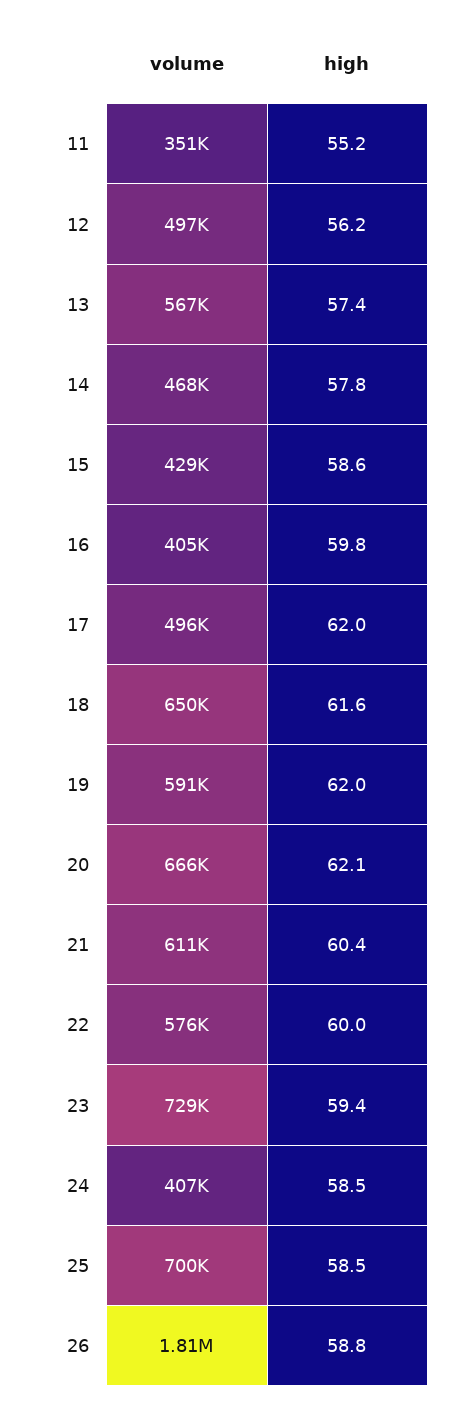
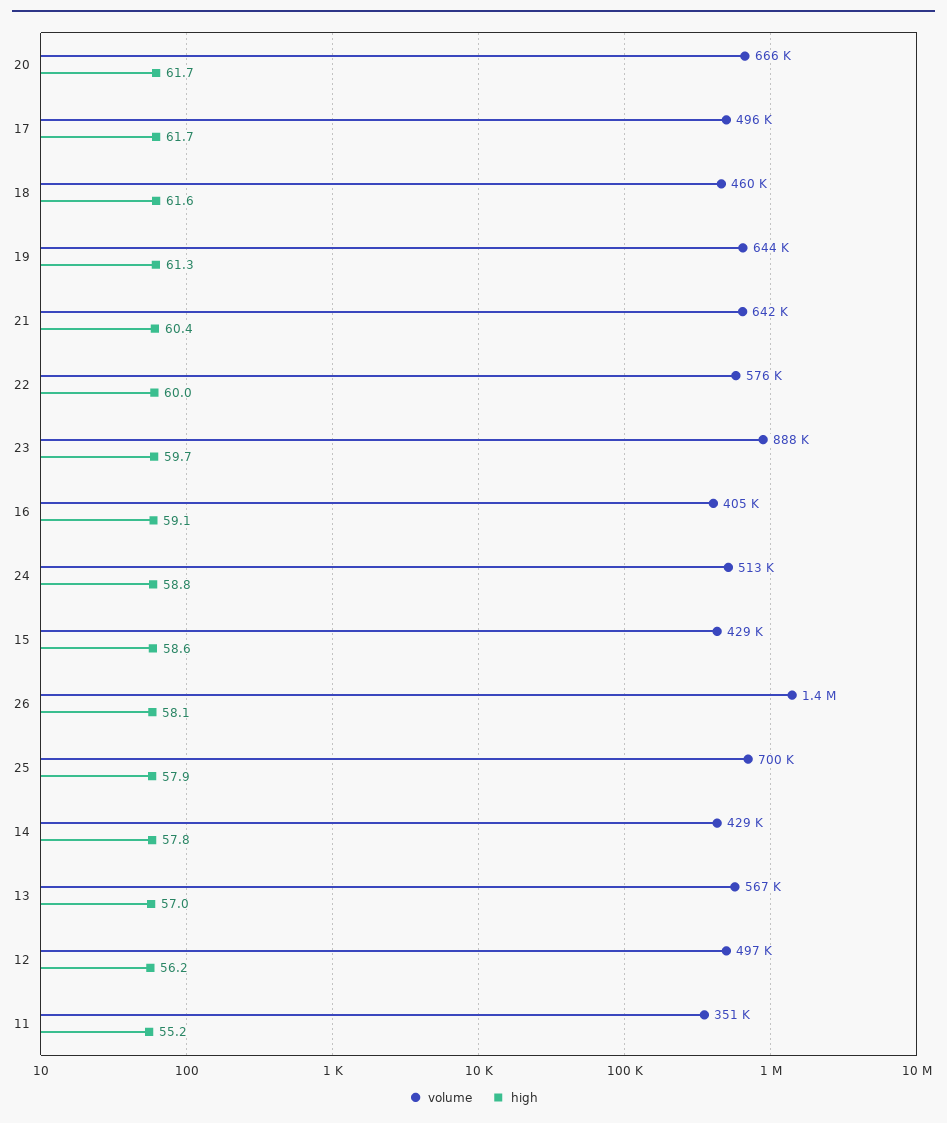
high, 13: 57.4 -> 57
volume, 14: 468000 -> 429000
high, 16: 59.8 -> 59.1
high, 17: 62 -> 61.7
volume, 18: 650000 -> 460000
volume, 19: 591000 -> 644000
high, 19: 62 -> 61.3
high, 20: 62.1 -> 61.7
volume, 21: 611000 -> 642000
volume, 23: 729000 -> 888000
high, 23: 59.4 -> 59.7
volume, 24: 407000 -> 513000
high, 24: 58.5 -> 58.8
high, 25: 58.5 -> 57.9
volume, 26: 1810000 -> 1400000
high, 26: 58.8 -> 58.1

